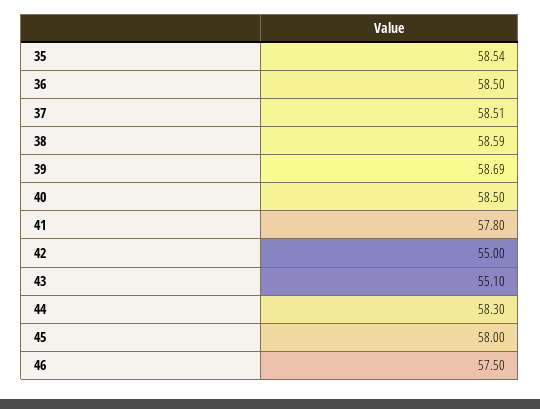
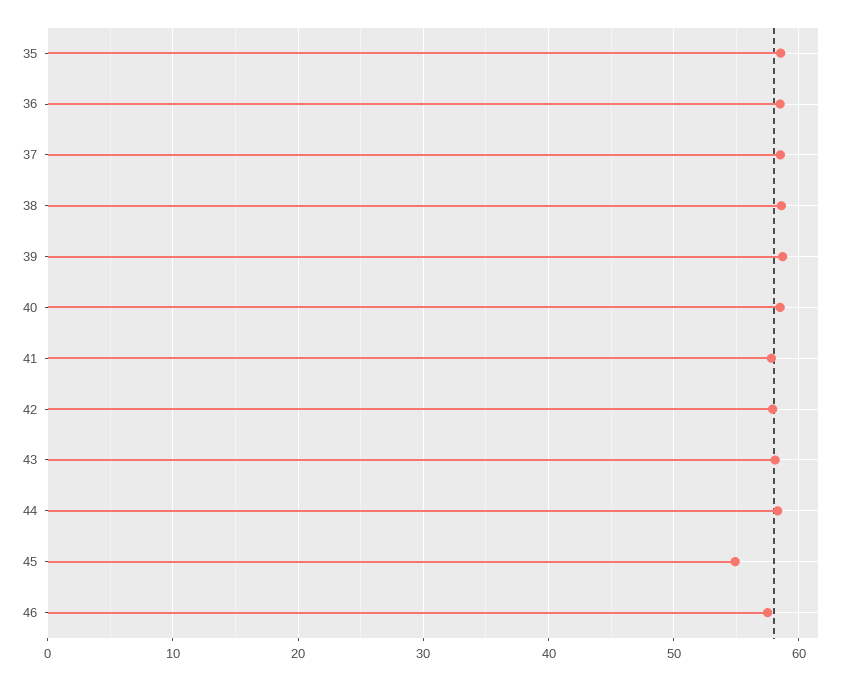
42: 55 -> 58
43: 55.1 -> 58
45: 58 -> 55

